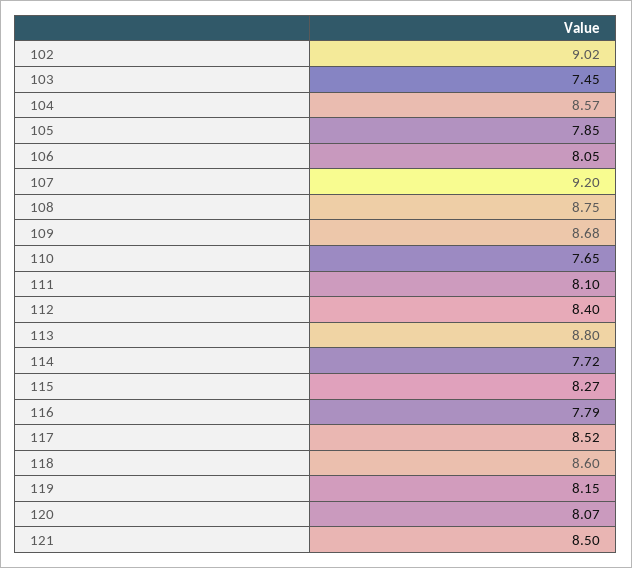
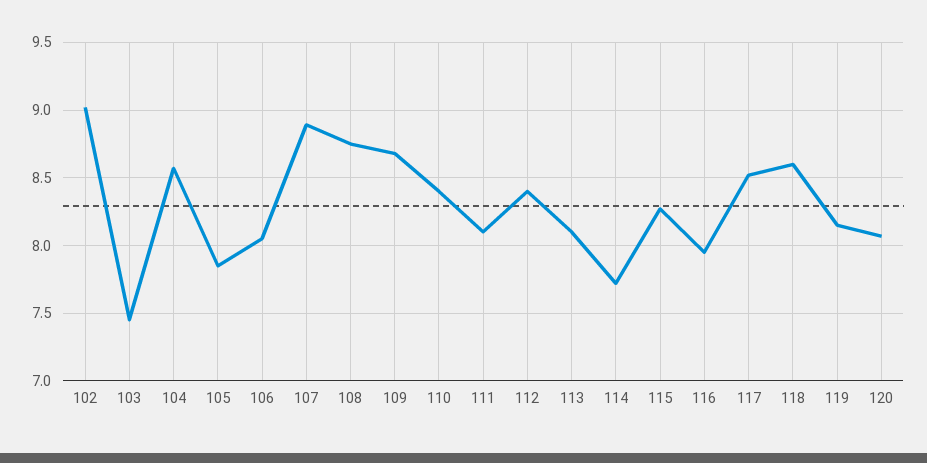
107: 9.2 -> 8.9
110: 7.65 -> 8.4
113: 8.8 -> 8.1
116: 7.79 -> 7.95
121: 8.5 -> none

